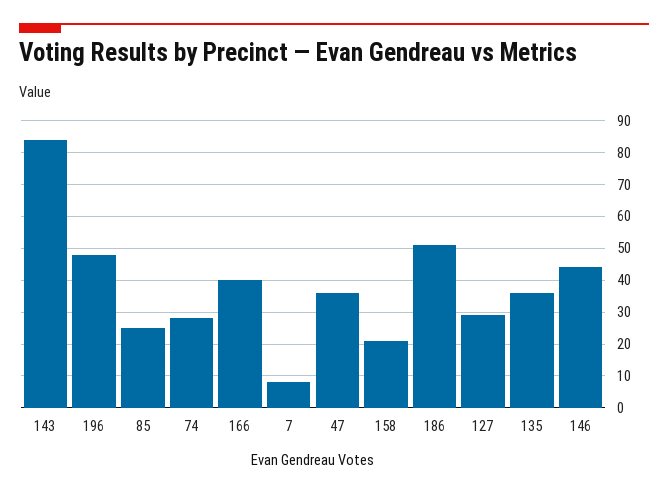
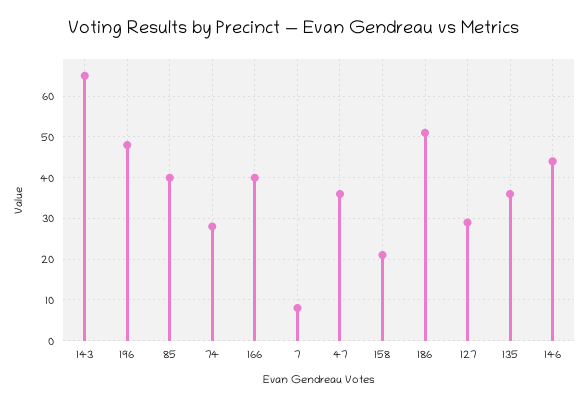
143: 85 -> 65
85: 25 -> 40

